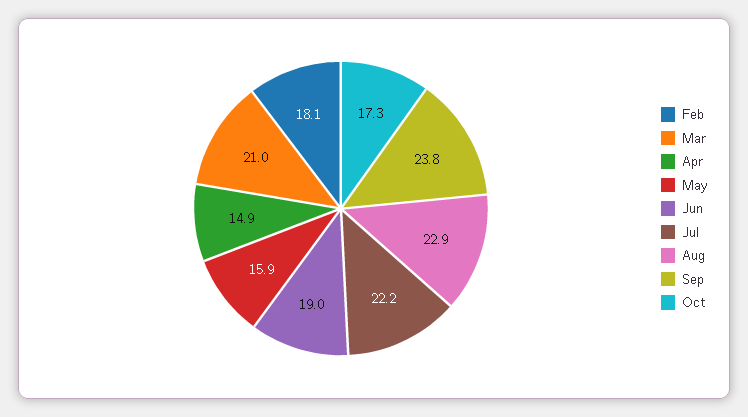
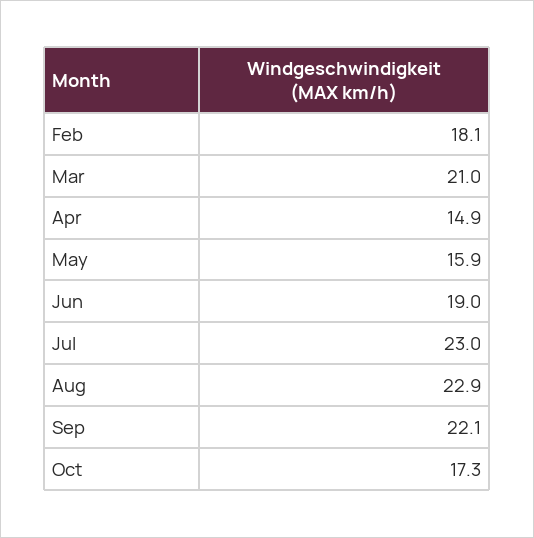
Jul: 22.2 -> 23
Sep: 23.8 -> 22.1

